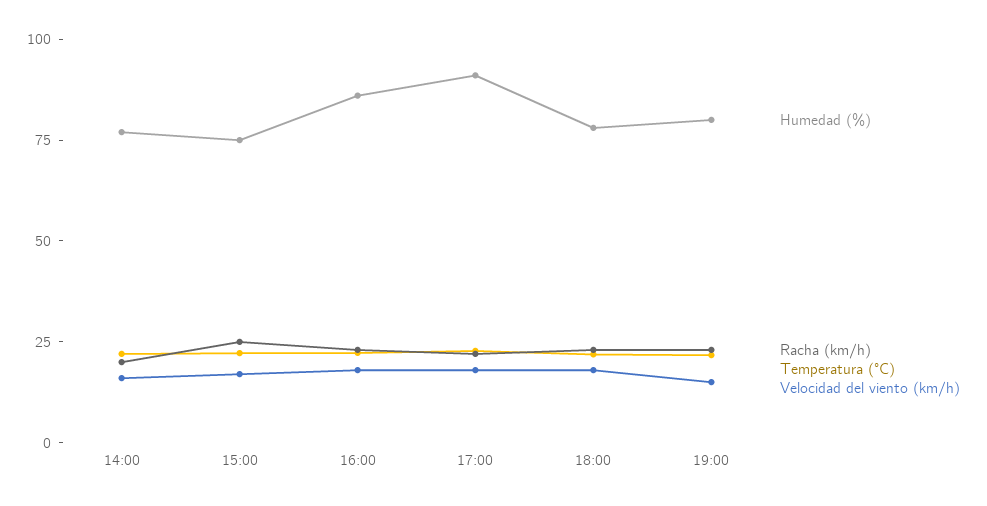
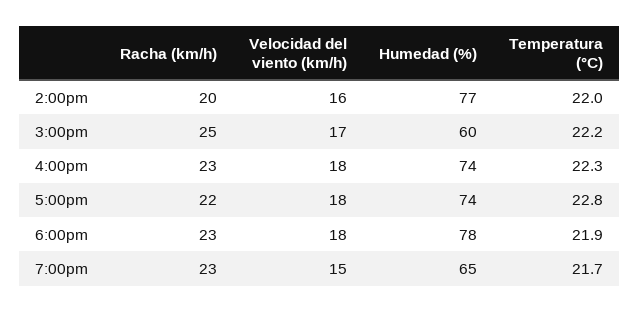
Humedad (%), 15:00: 75 -> 60
Humedad (%), 16:00: 85 -> 74
Humedad (%), 17:00: 90 -> 74
Humedad (%), 19:00: 80 -> 65

